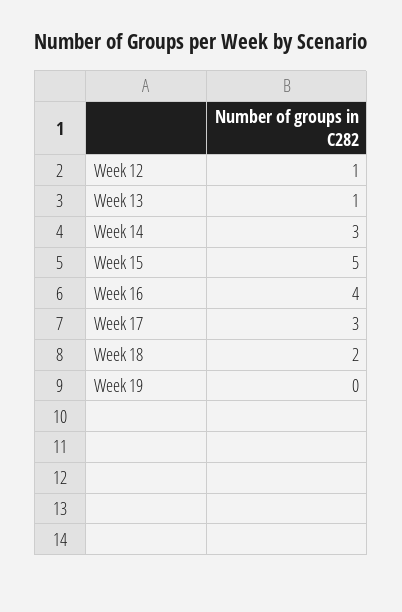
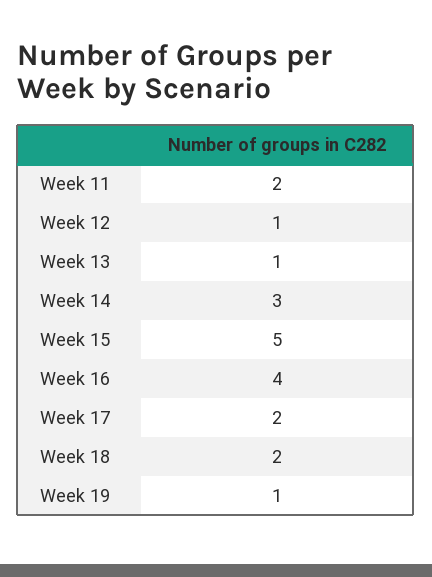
Week 17: 3 -> 2
Week 19: 0 -> 1
Week 11: none -> 2

